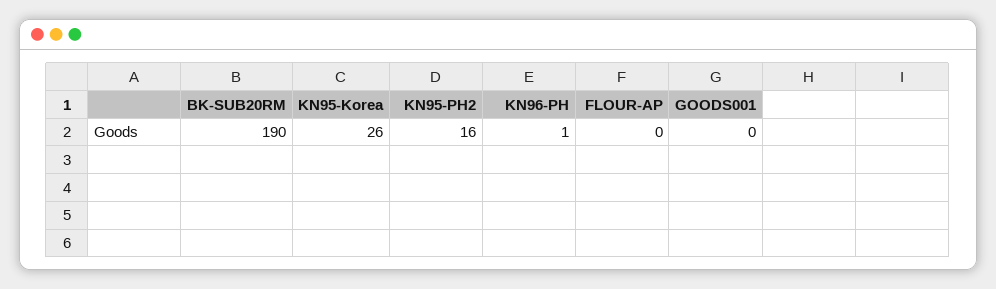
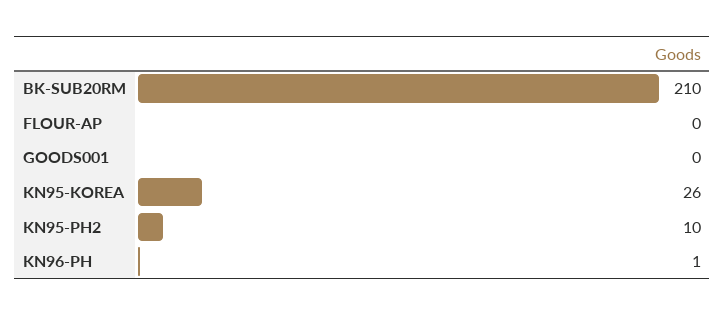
BK-SUB20RM: 190 -> 210
KN95-PH2: 16 -> 10

